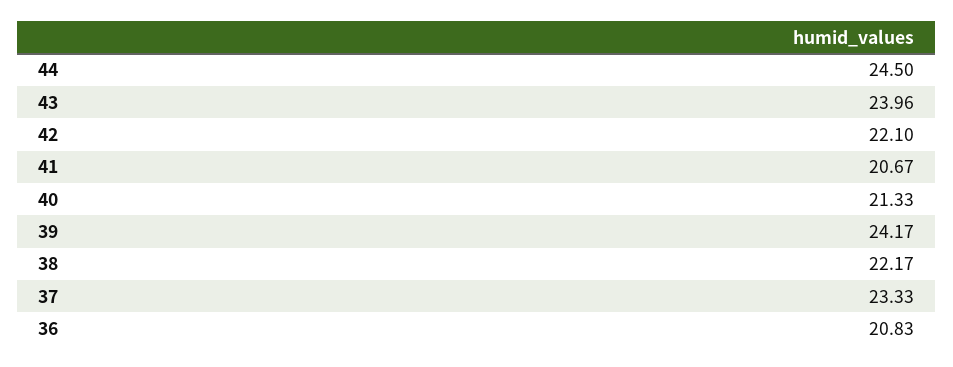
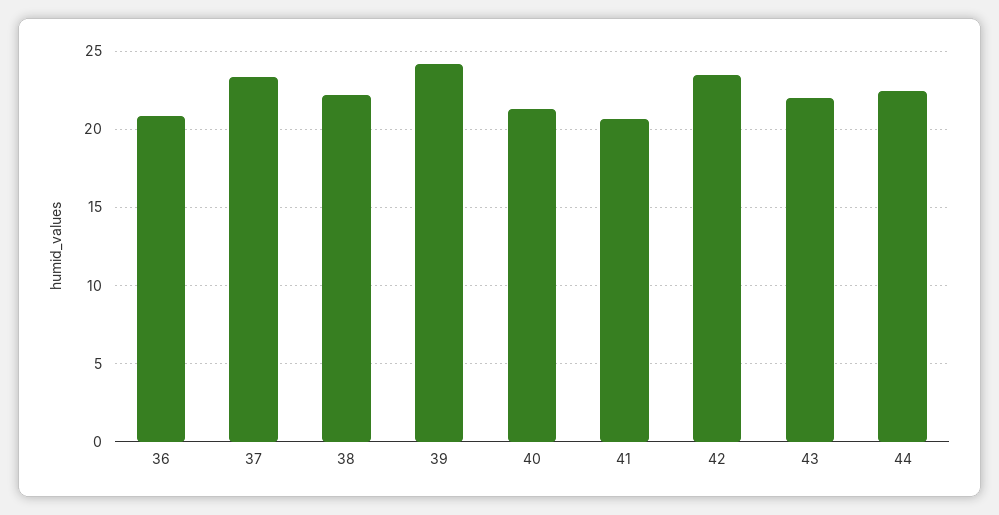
44: 24.5 -> 22.5
43: 23.96 -> 22
42: 22.1 -> 23.5

